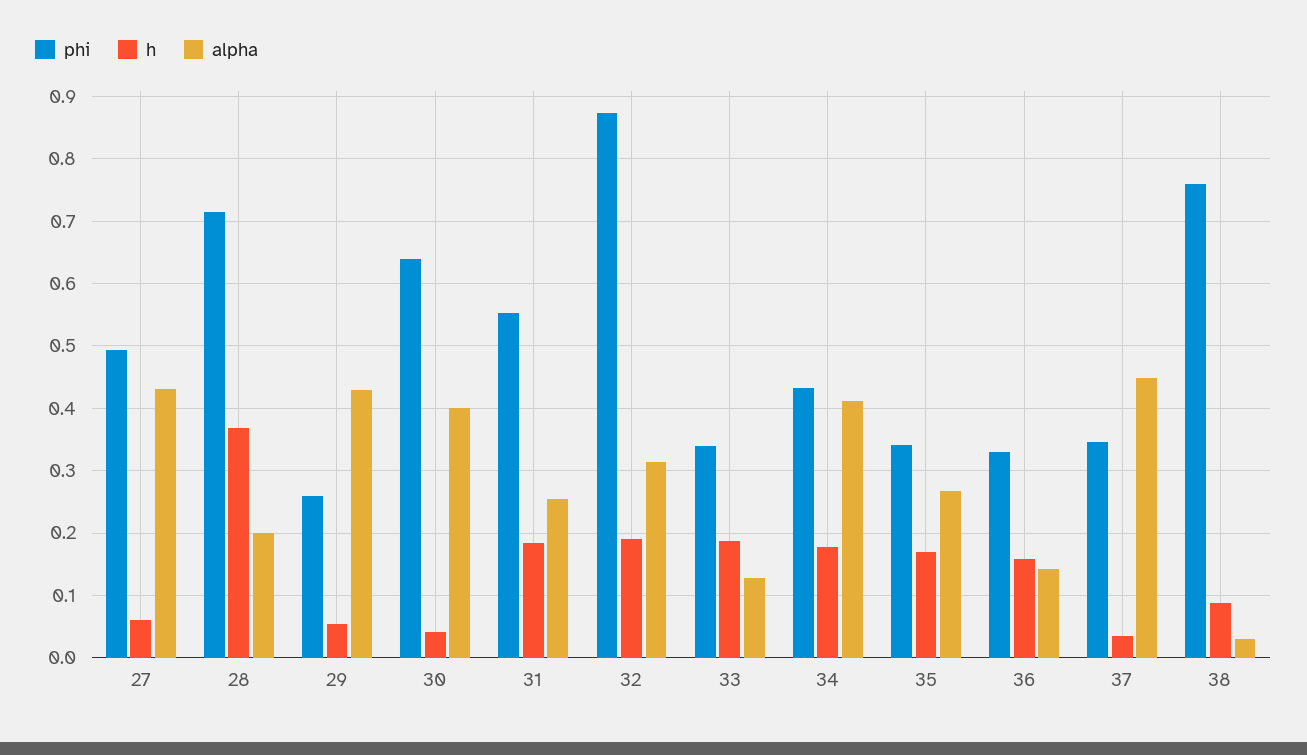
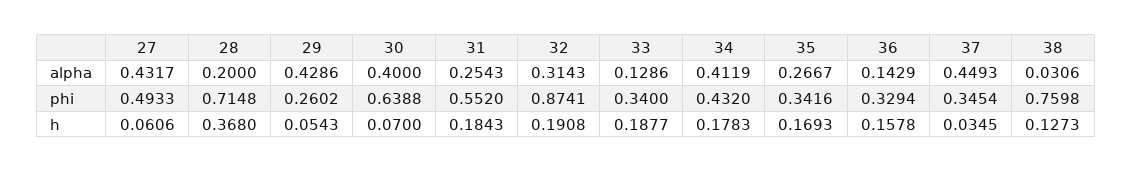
h, 30: 0.04 -> 0.07
h, 38: 0.09 -> 0.1273

